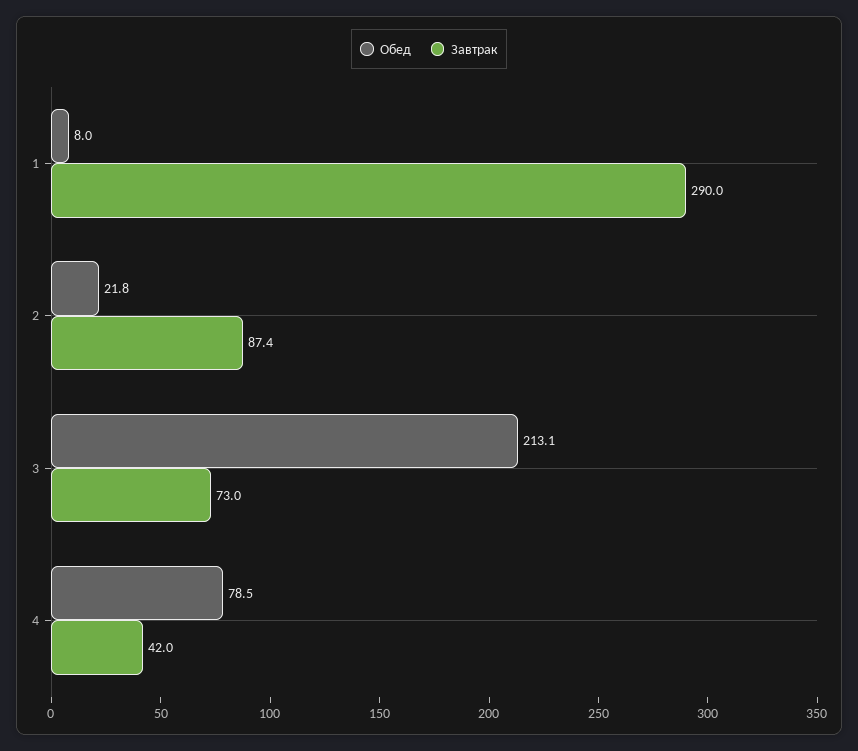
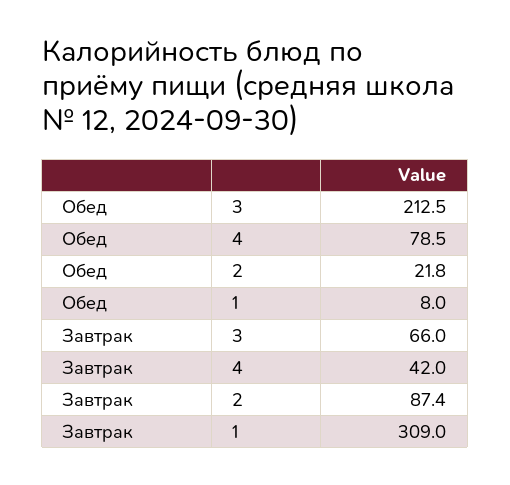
Завтрак, 1: 290 -> 309
Обед, 3: 213.1 -> 212.5
Завтрак, 3: 73 -> 66

